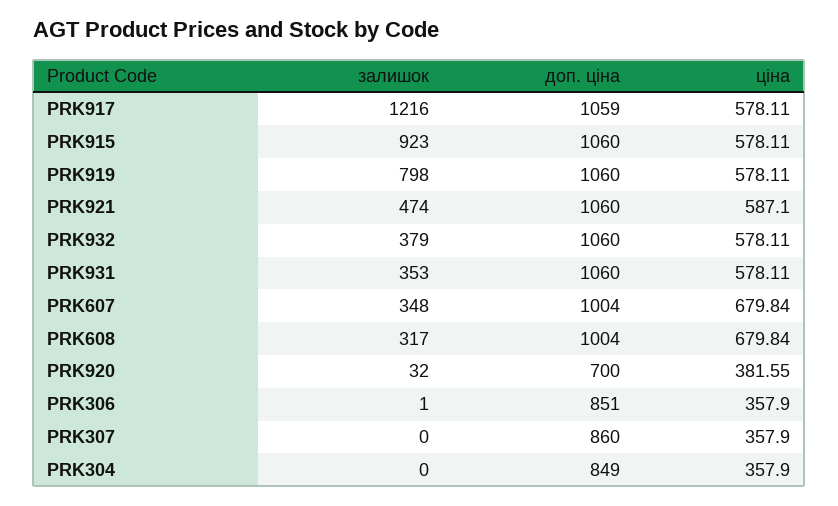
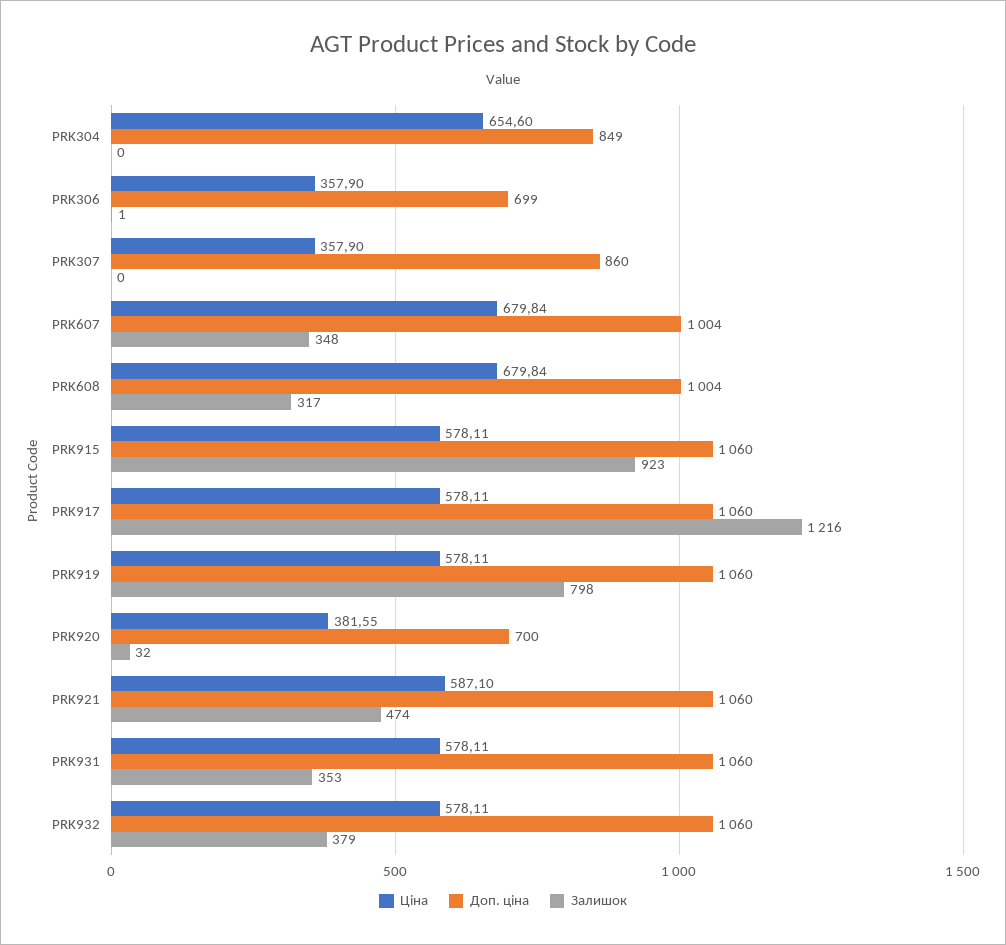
доп. ціна, PRK917: 1059 -> 1060
доп. ціна, PRK306: 851 -> 699
ціна, PRK304: 357.9 -> 654.6

